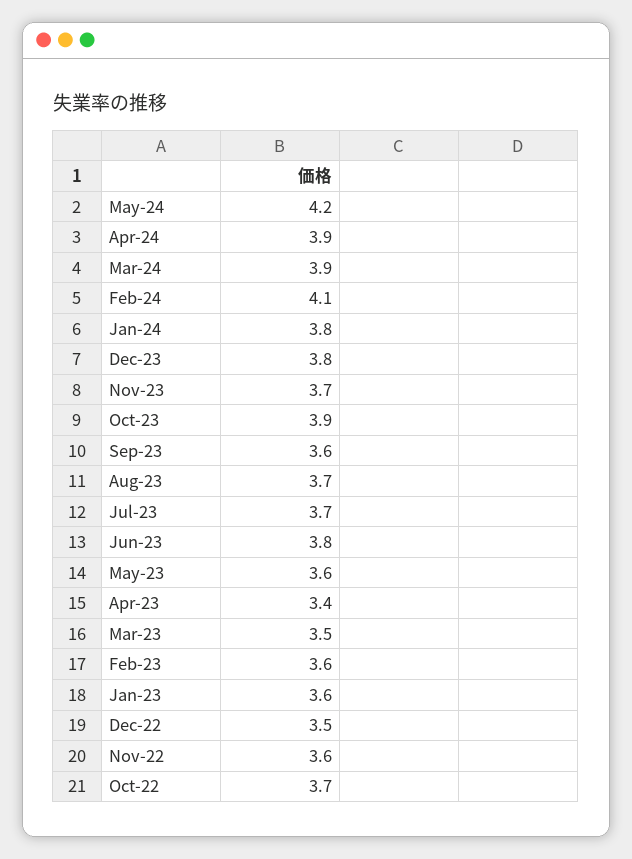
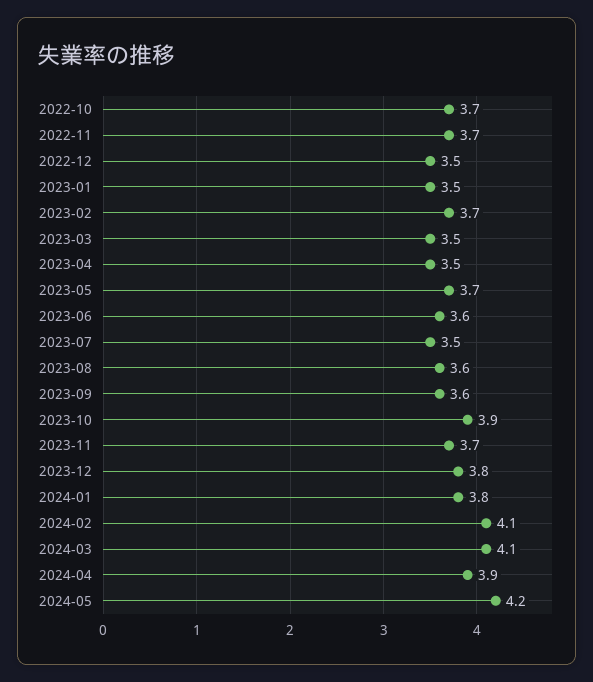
Mar-24: 3.9 -> 4.1
Aug-23: 3.7 -> 3.6
Jul-23: 3.7 -> 3.5
Jun-23: 3.8 -> 3.6
May-23: 3.6 -> 3.7
Apr-23: 3.4 -> 3.5
Feb-23: 3.6 -> 3.7
Jan-23: 3.6 -> 3.5
Nov-22: 3.6 -> 3.7

